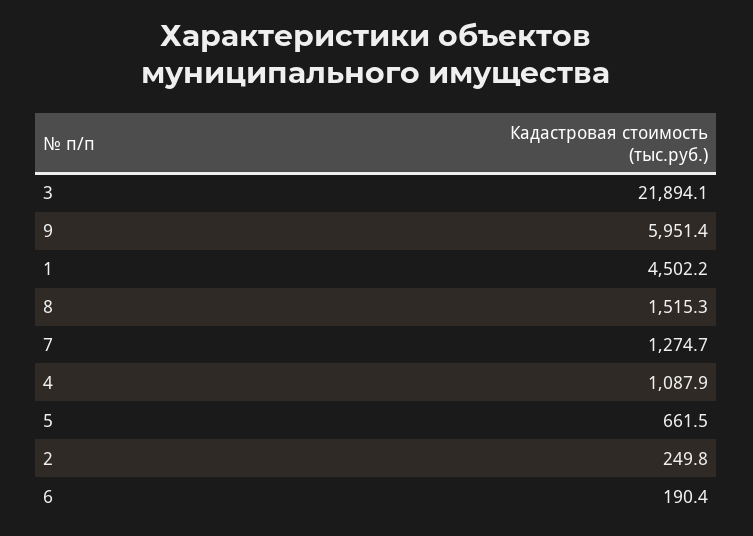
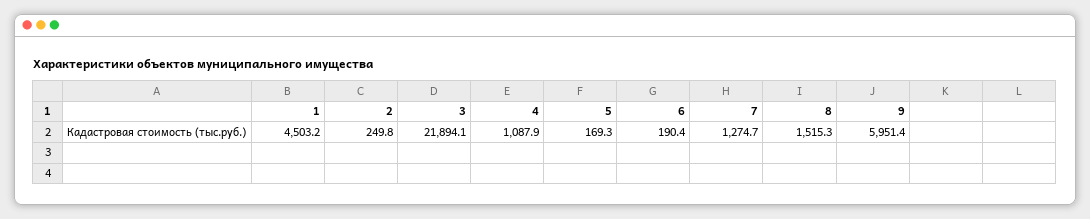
1: 4502.2 -> 4503.2
5: 661.5 -> 169.3

